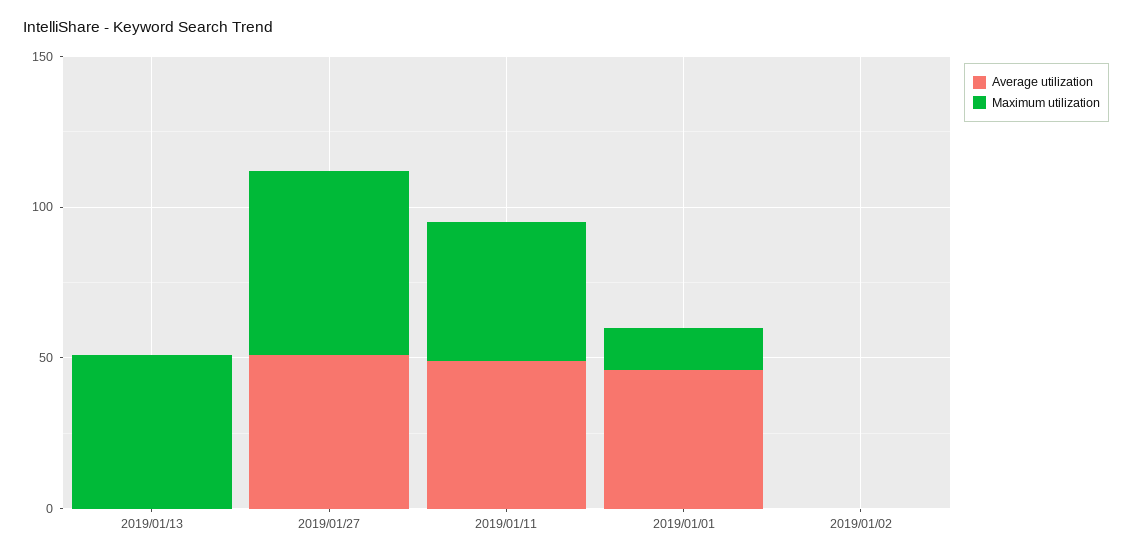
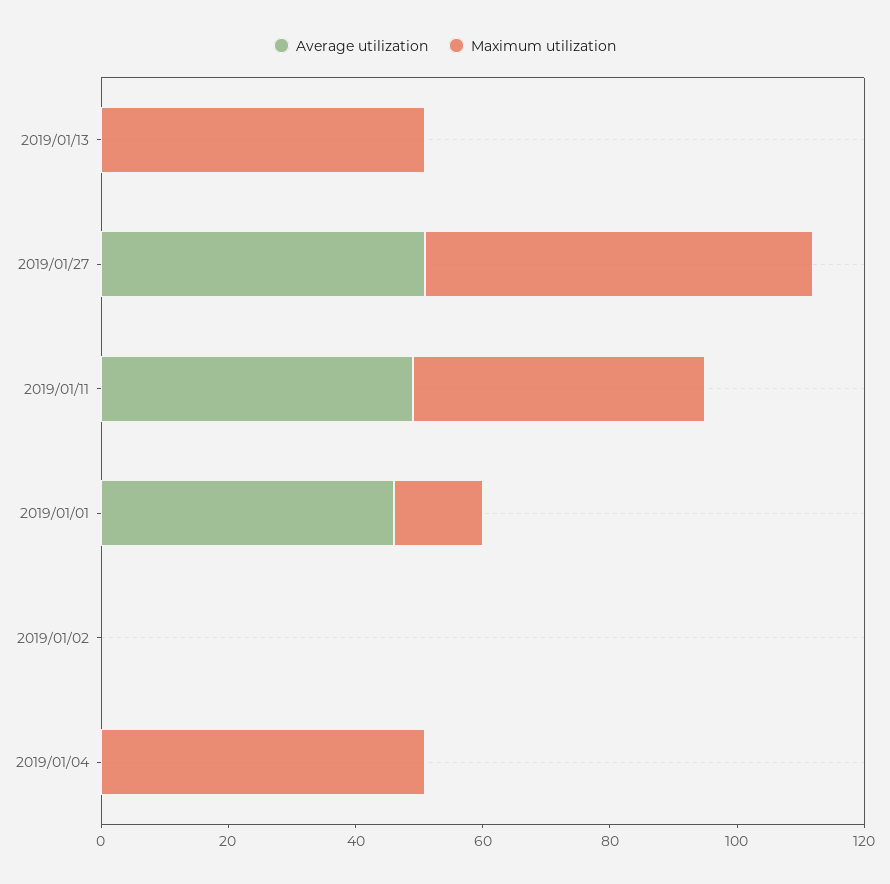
Average utilization, 2019/01/04: none -> 0
Maximum utilization, 2019/01/04: none -> 50

